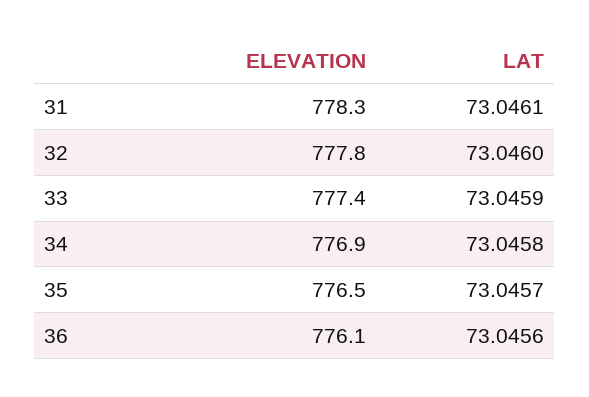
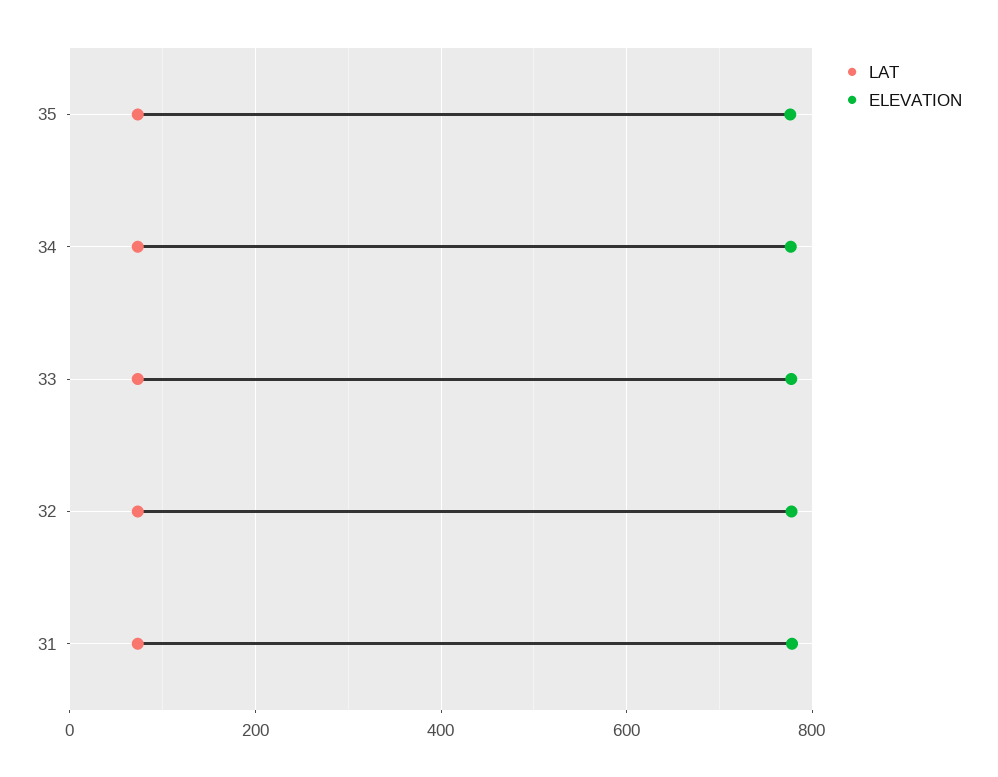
ELEVATION, 36: 776.1 -> none
LAT, 36: 73.0456 -> none

